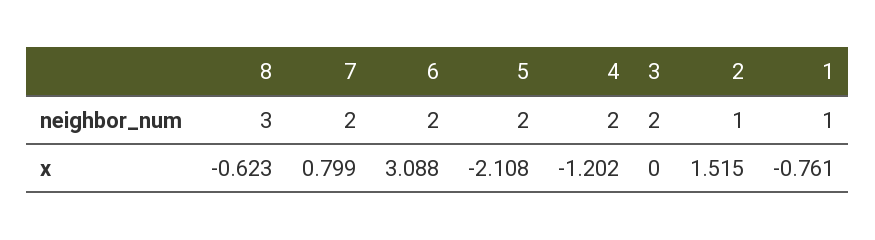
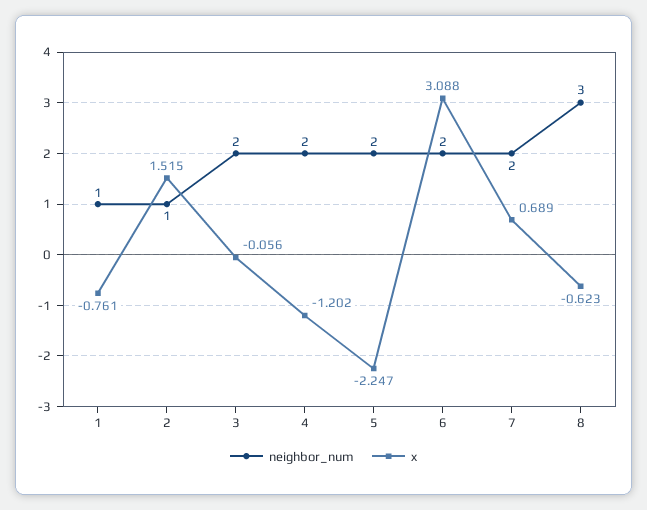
x, 7: 0.799 -> 0.689
x, 5: -2.108 -> -2.247
x, 3: 0 -> -0.056

